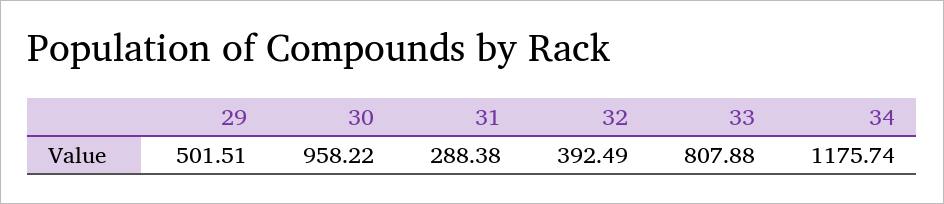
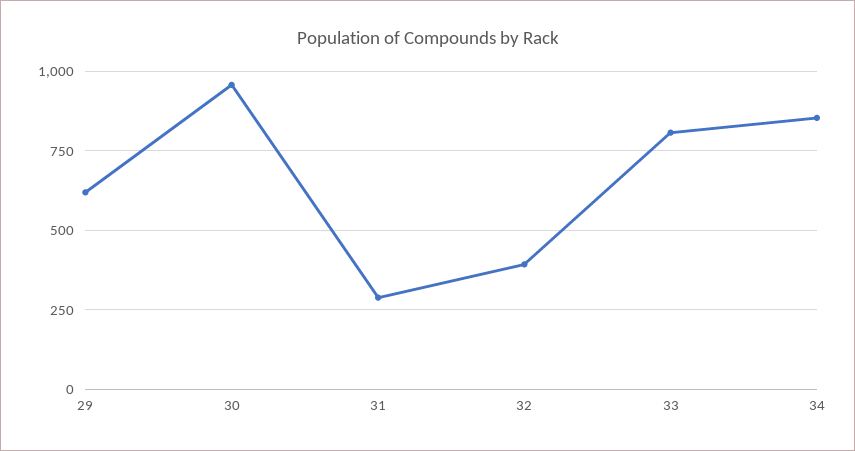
29: 501.51 -> 625
34: 1175.74 -> 850

